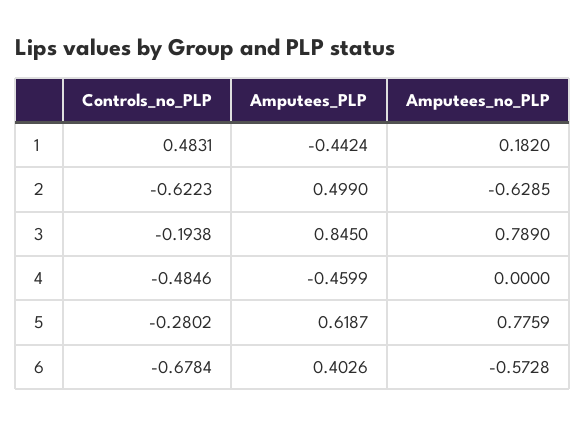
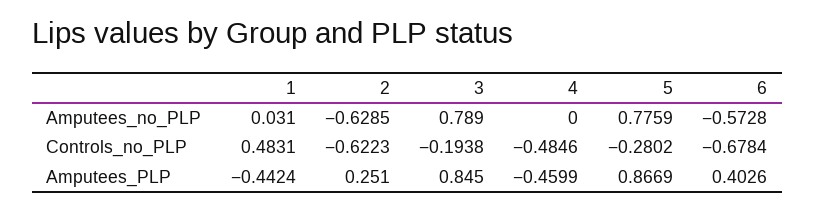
Amputees_no_PLP, 1: 0.182 -> 0.031
Amputees_PLP, 2: 0.499 -> 0.251
Amputees_PLP, 5: 0.6187 -> 0.8669

